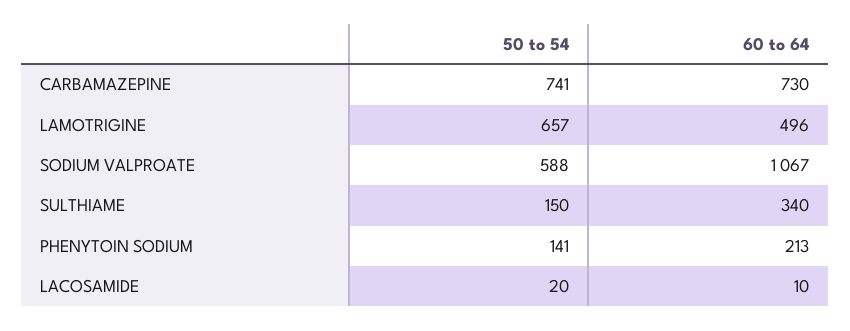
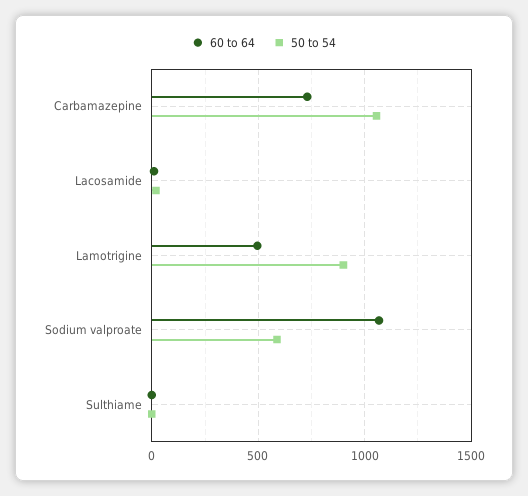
50 to 54, CARBAMAZEPINE: 741 -> 1050
50 to 54, LAMOTRIGINE: 657 -> 900
50 to 54, SULTHIAME: 150 -> 0
60 to 64, SULTHIAME: 340 -> 0
50 to 54, PHENYTOIN SODIUM: 141 -> none
60 to 64, PHENYTOIN SODIUM: 213 -> none

